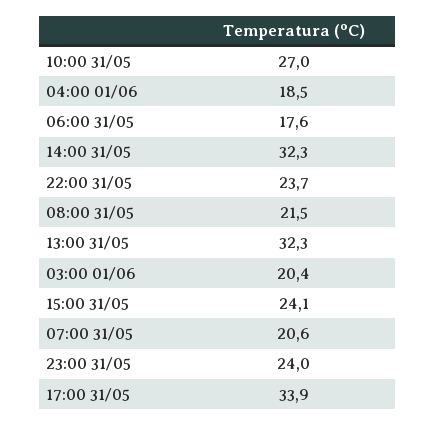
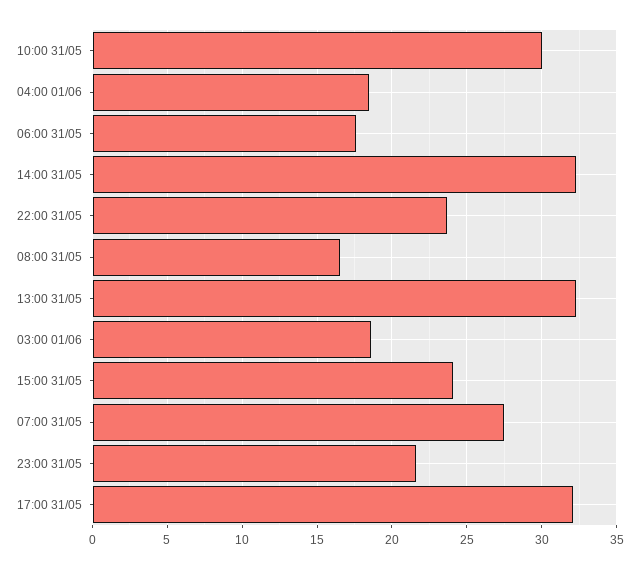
10:00 31/05: 27 -> 30
08:00 31/05: 21.5 -> 16.5
03:00 01/06: 20.4 -> 18.5
07:00 31/05: 20.6 -> 27.5
23:00 31/05: 24 -> 21.5
17:00 31/05: 33.9 -> 32

